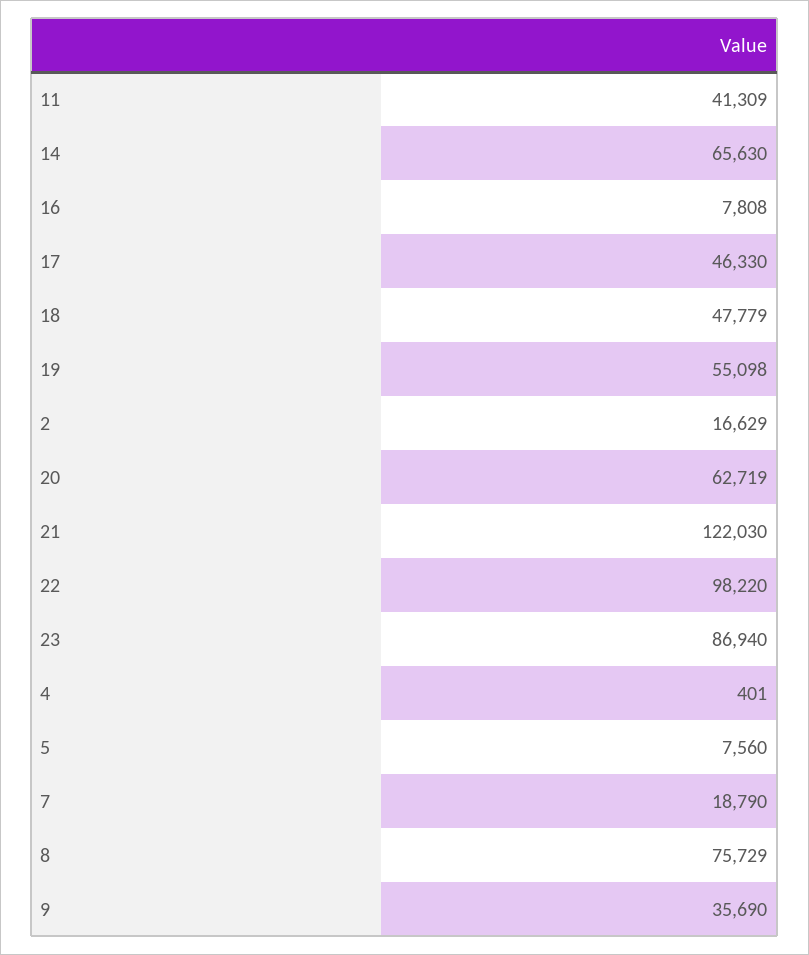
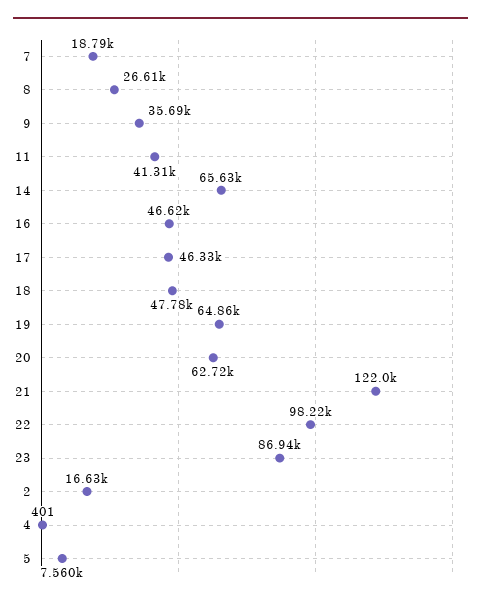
16: 7808 -> 46620
19: 55098 -> 64860
8: 75729 -> 26610

